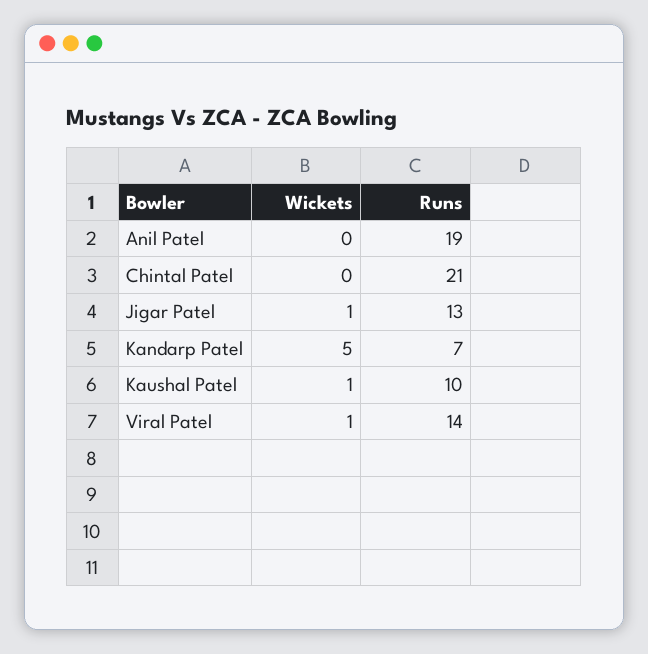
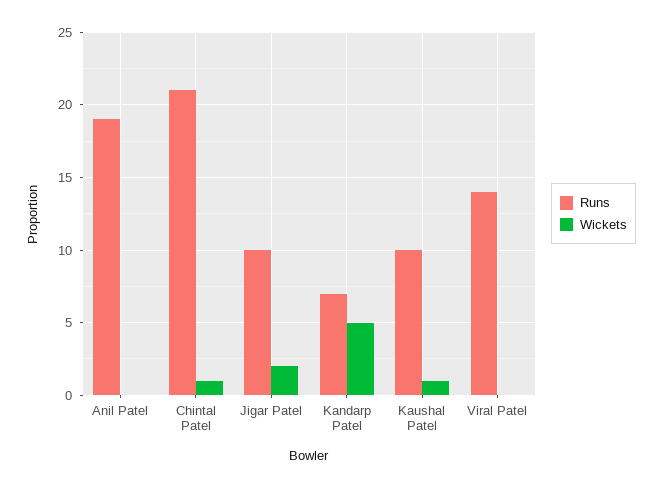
Wickets, Chintal Patel: 0 -> 1
Wickets, Jigar Patel: 1 -> 2
Runs, Jigar Patel: 13 -> 10
Wickets, Viral Patel: 1 -> 0

